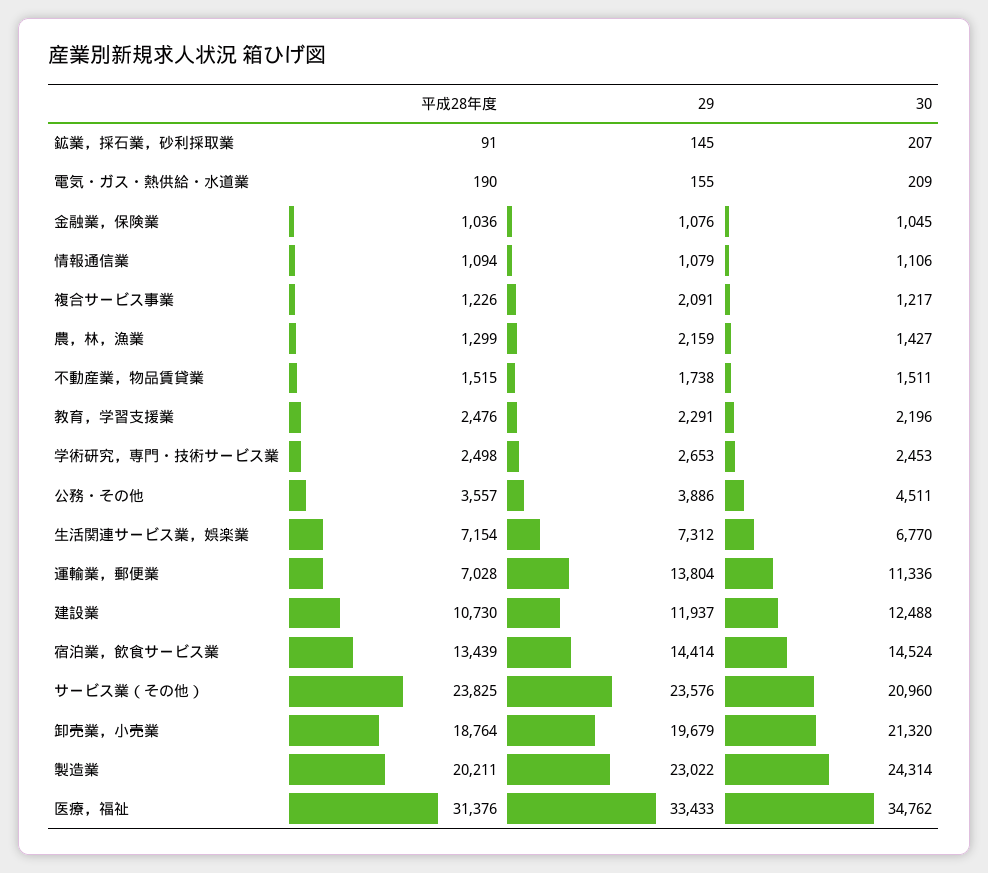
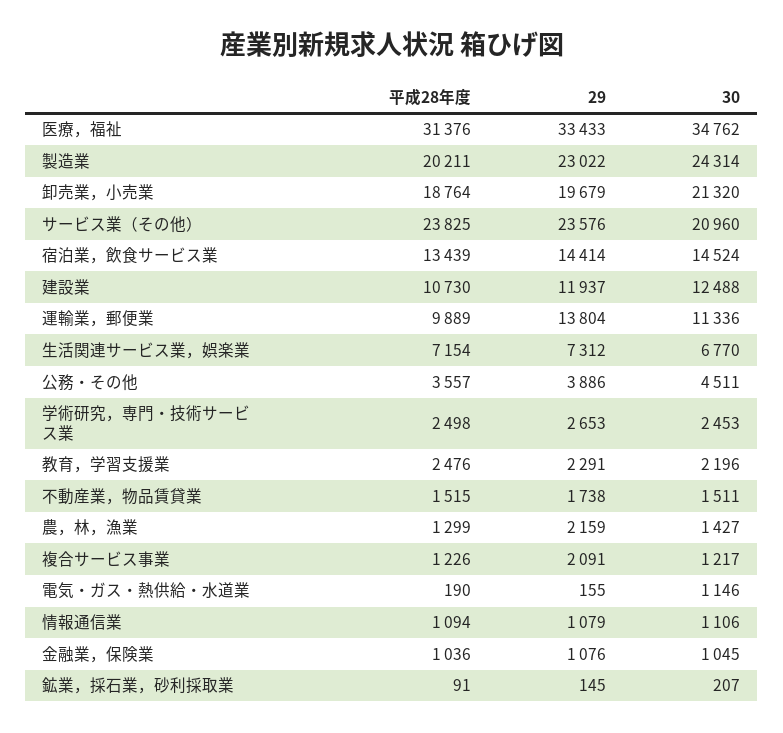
30, 電気・ガス・熱供給・水道業: 209 -> 1146
平成28年度, 運輸業，郵便業: 7028 -> 9889

